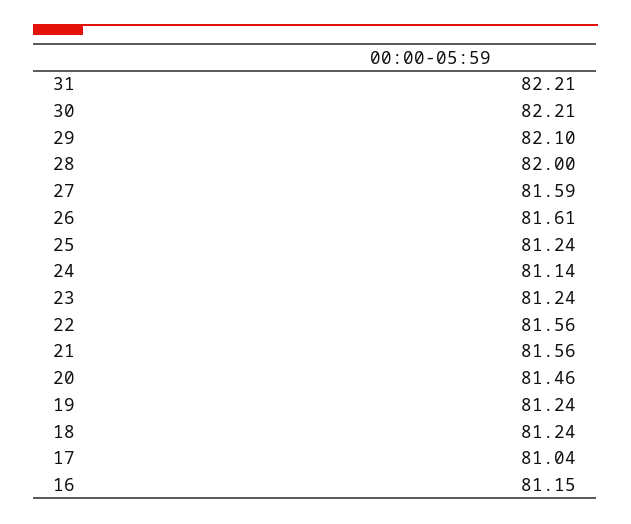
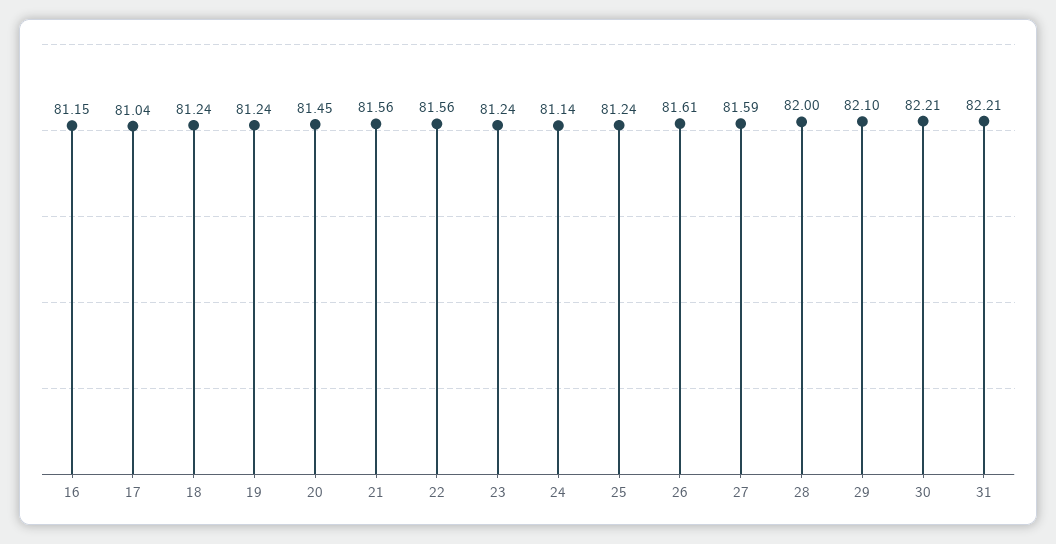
20: 81.46 -> 81.45

